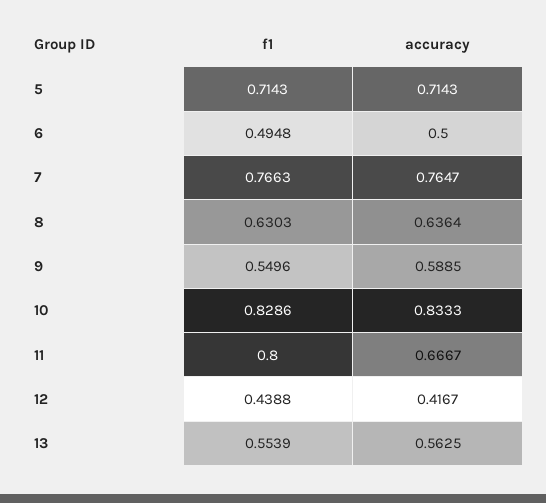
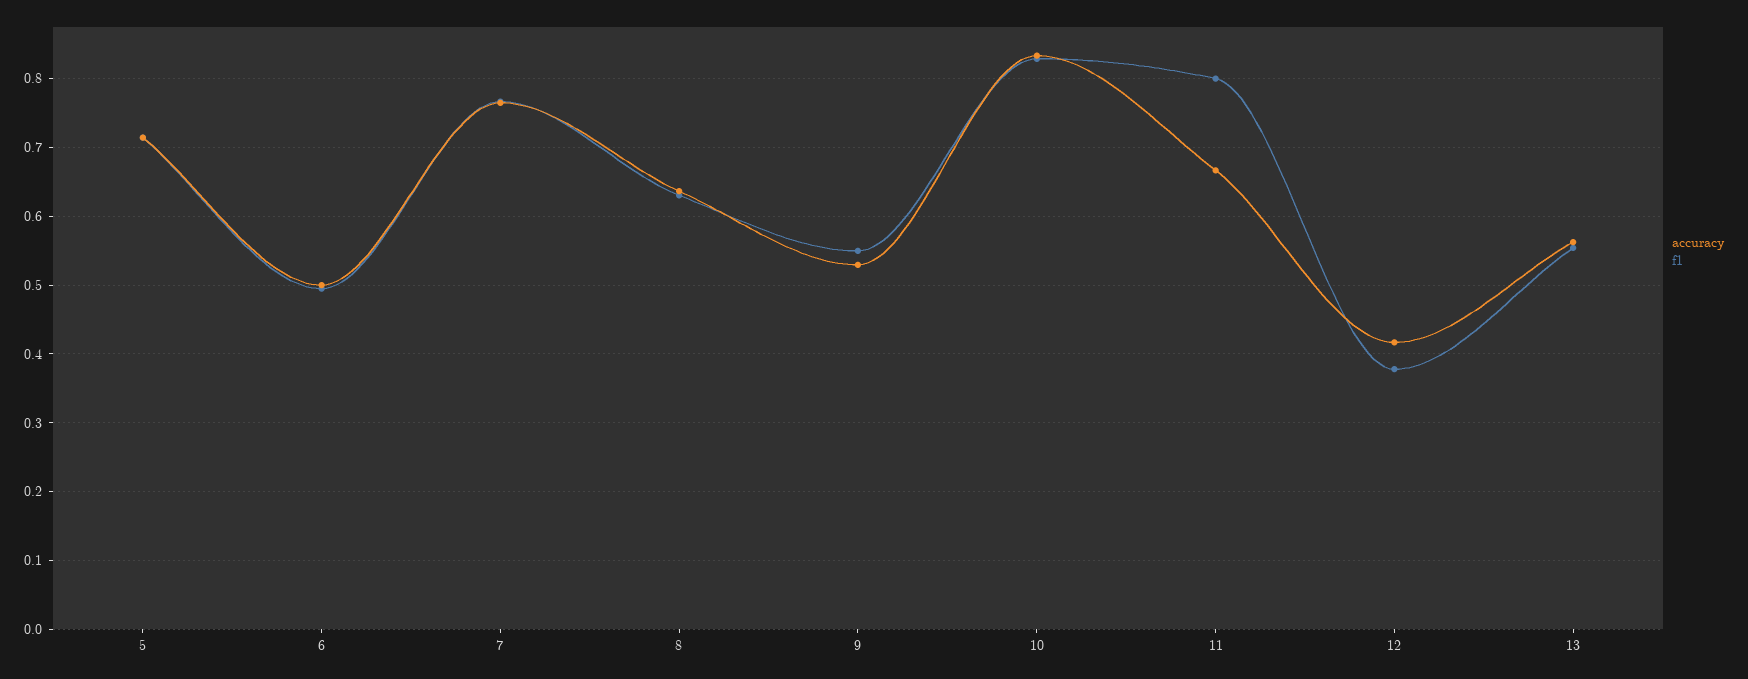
accuracy, 9: 0.5885 -> 0.53
f1, 12: 0.4388 -> 0.38

